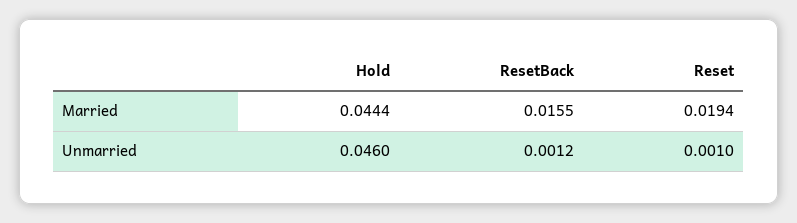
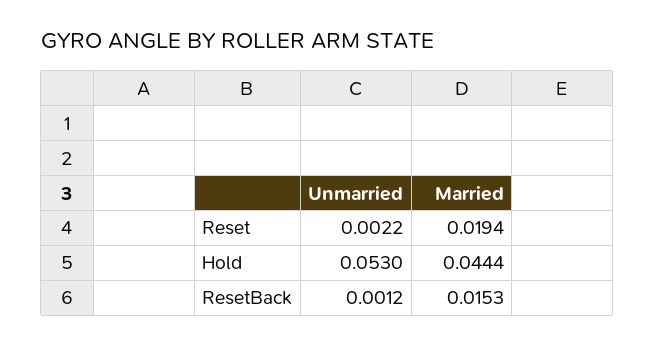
ResetBack, Married: 0.0155 -> 0.0153
Hold, Unmarried: 0.046 -> 0.053
Reset, Unmarried: 0.001 -> 0.0022

